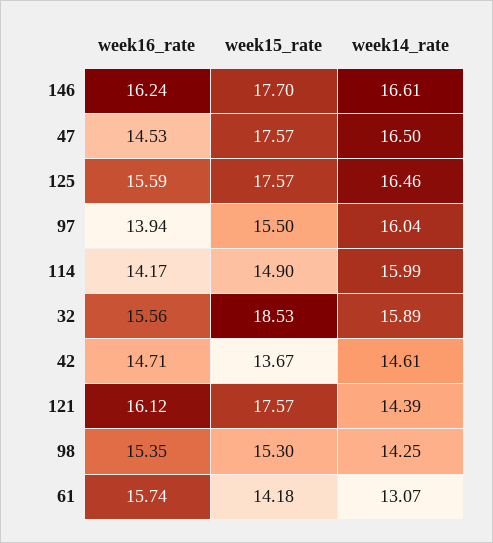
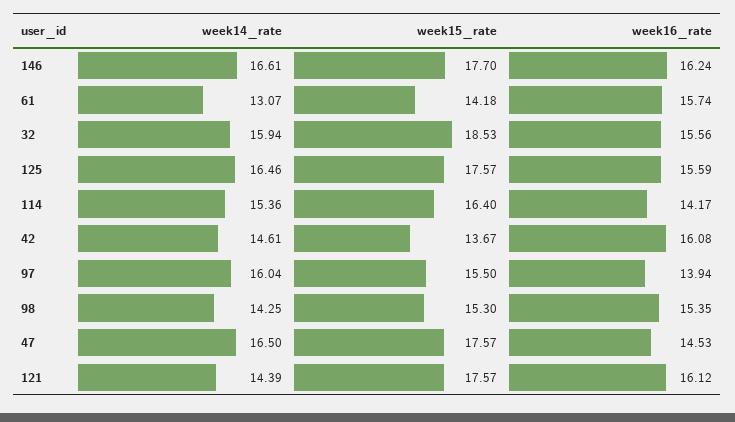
week15_rate, 114: 14.9 -> 16.4
week14_rate, 114: 15.99 -> 15.36
week14_rate, 32: 15.89 -> 15.94
week16_rate, 42: 14.71 -> 16.08

